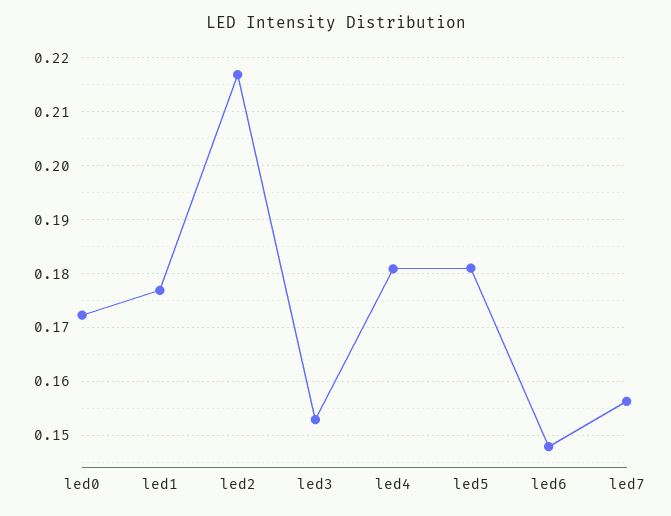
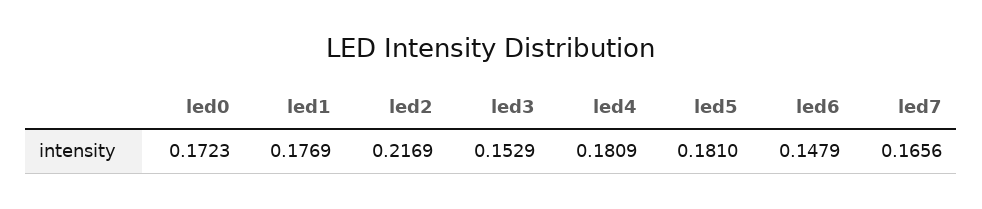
led7: 0.156 -> 0.1656

